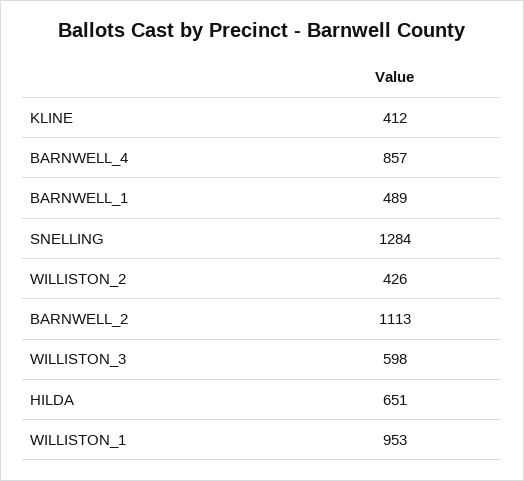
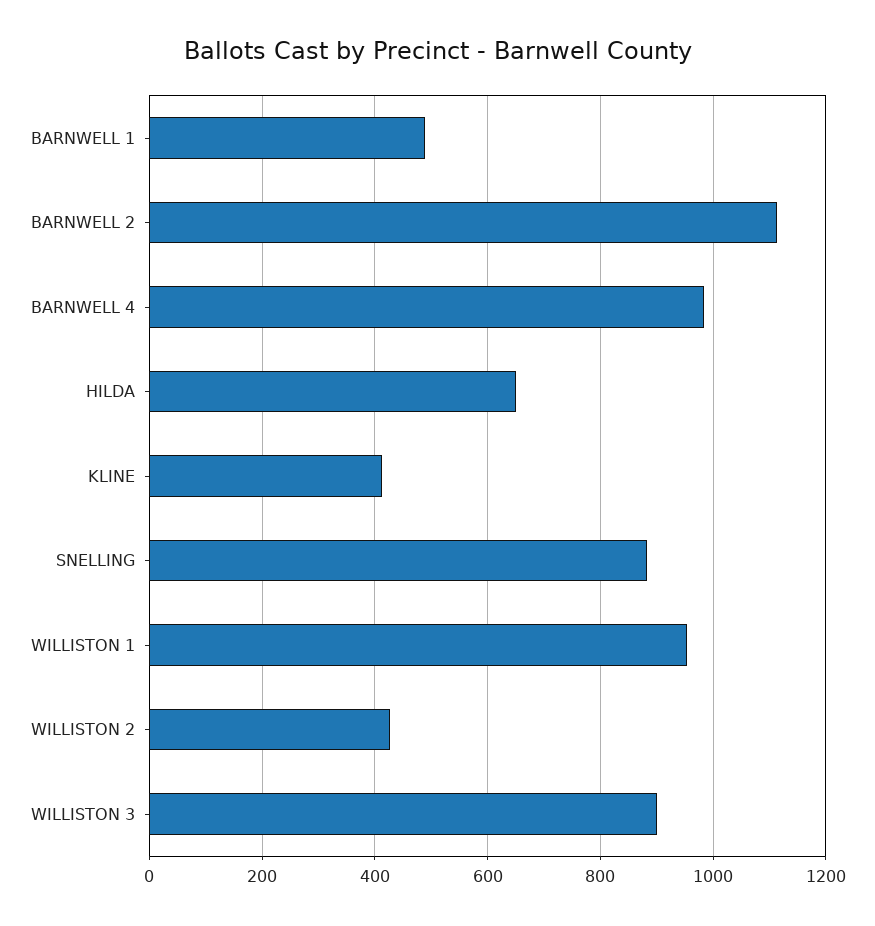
BARNWELL_4: 857 -> 980
SNELLING: 1284 -> 880
WILLISTON_3: 598 -> 900

